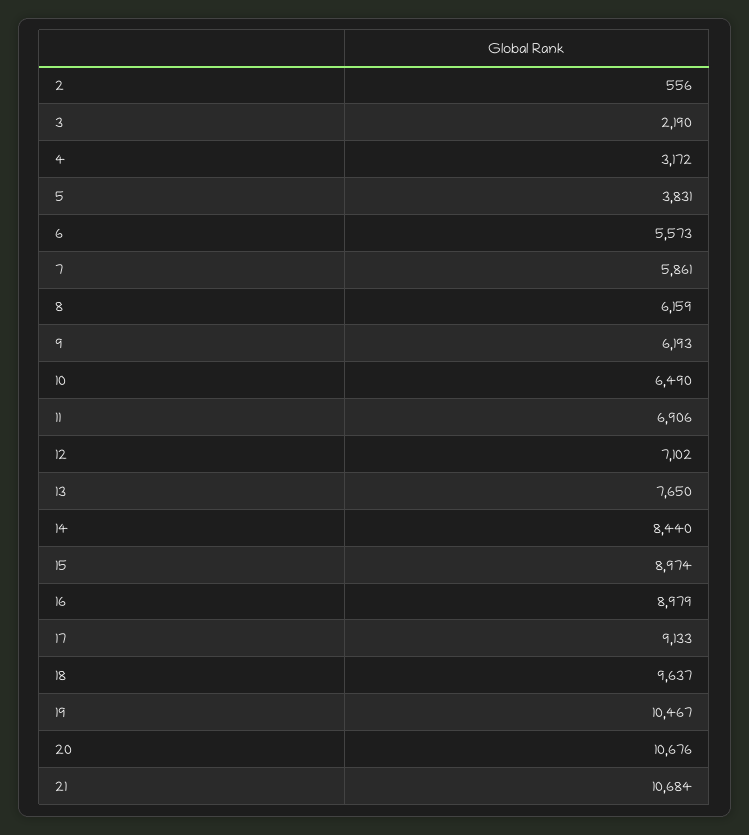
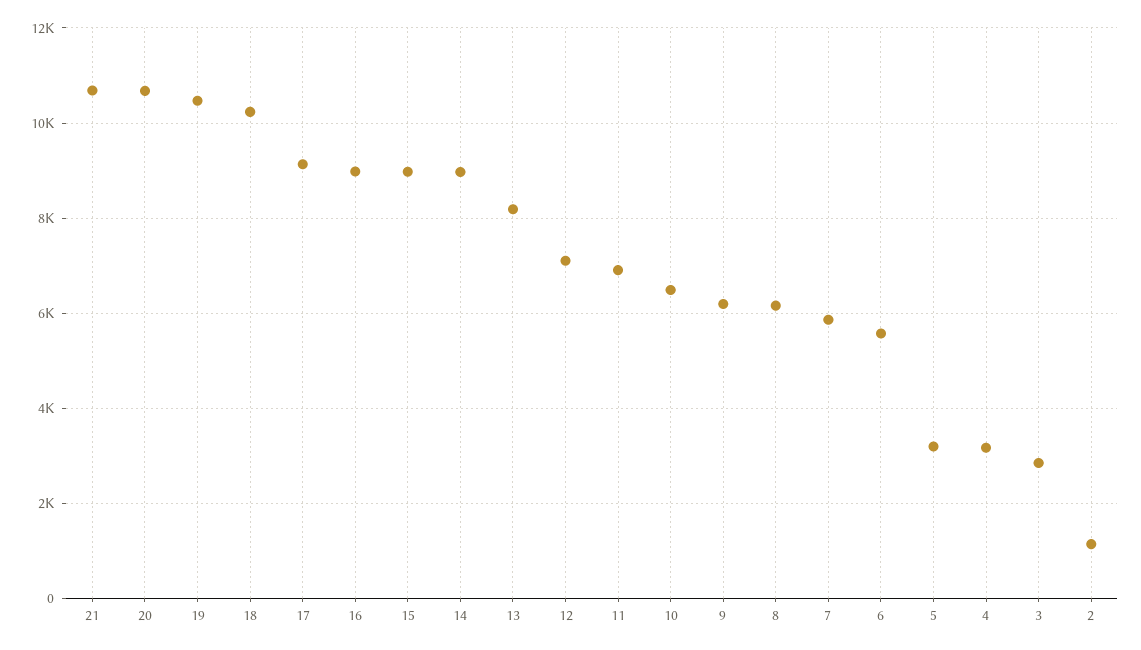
2: 556 -> 1200
3: 2190 -> 2800
5: 3831 -> 3200
13: 7650 -> 8200
14: 8440 -> 9000
18: 9637 -> 10200

